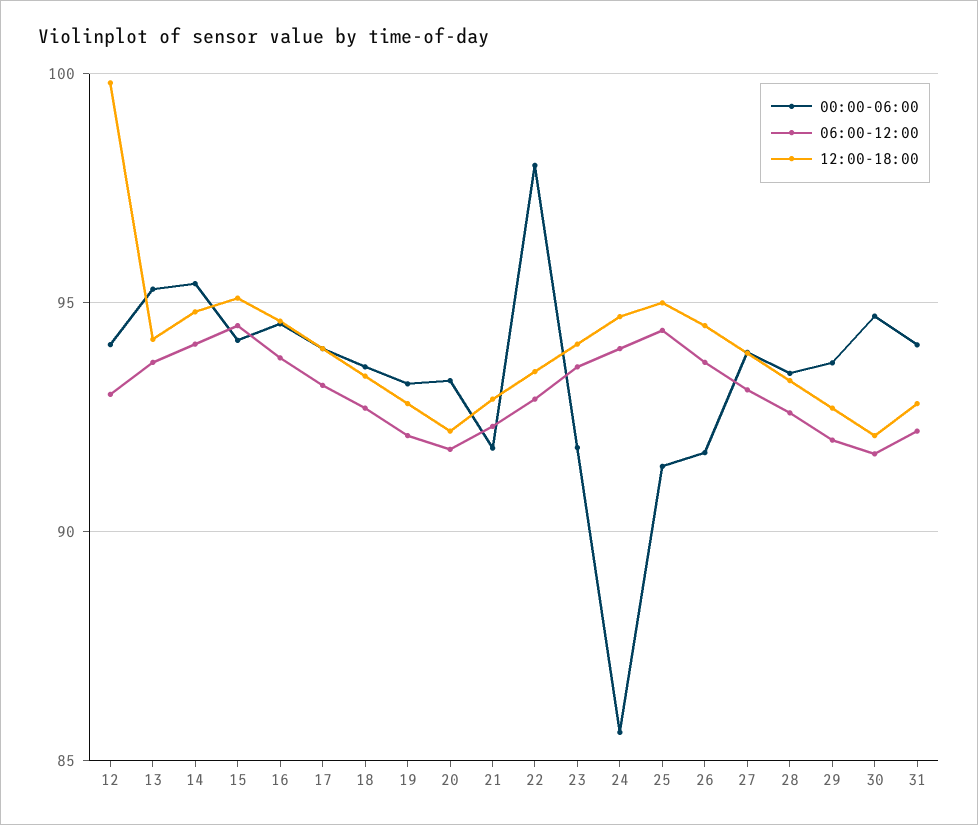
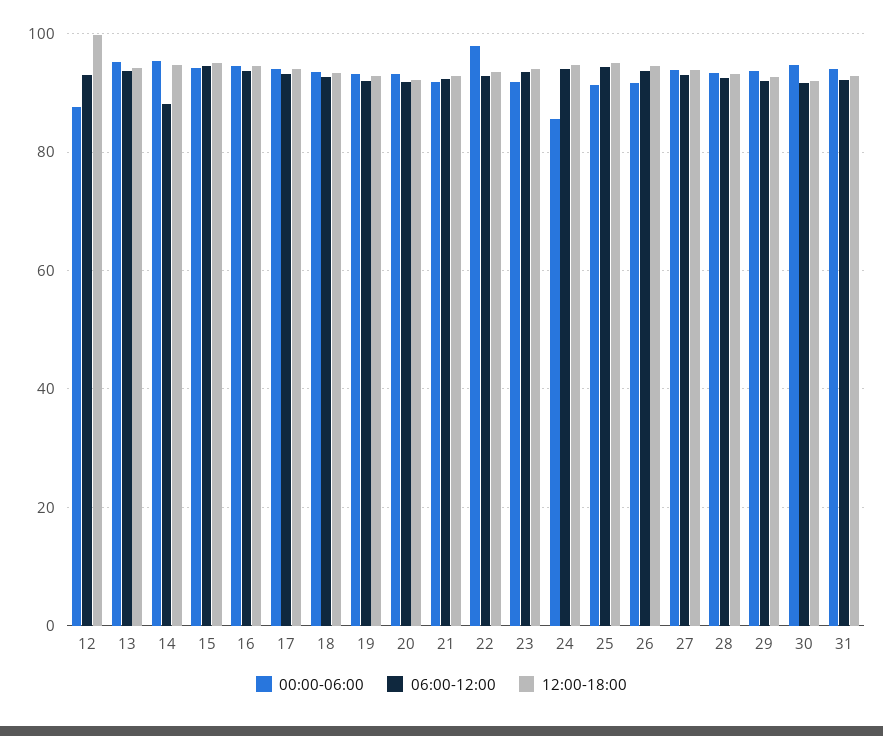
00:00-06:00, 12: 94 -> 88
06:00-12:00, 14: 94 -> 88

